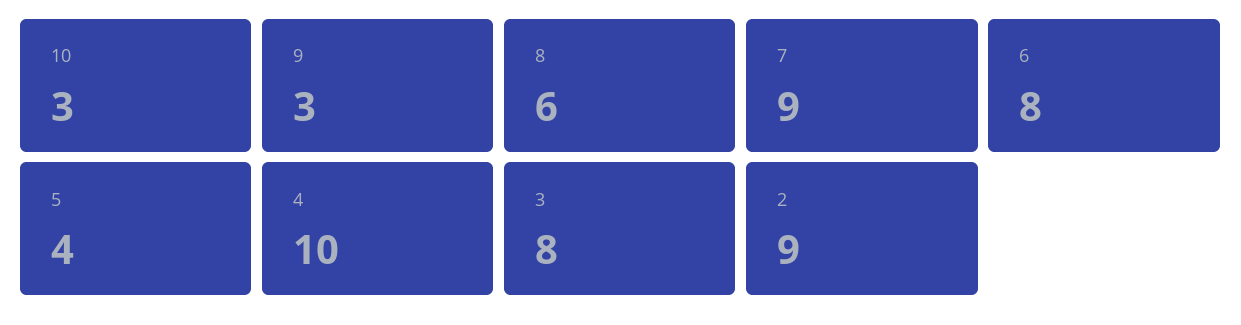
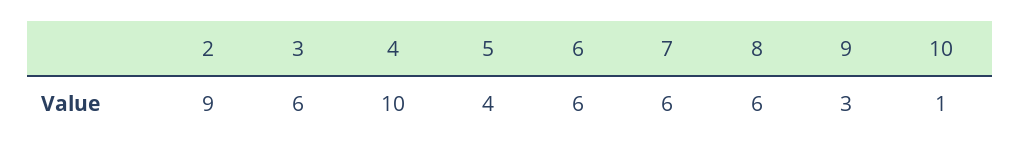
10: 3 -> 1
7: 9 -> 6
6: 8 -> 6
3: 8 -> 6

